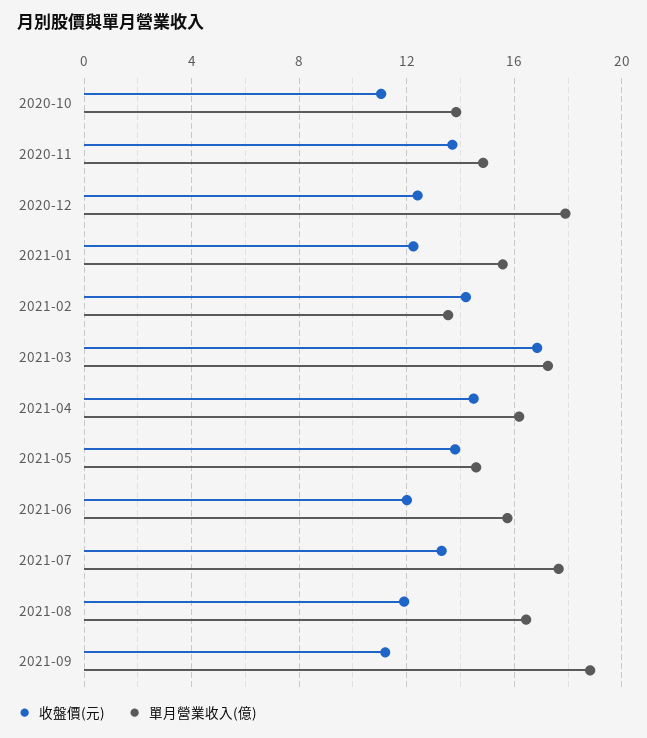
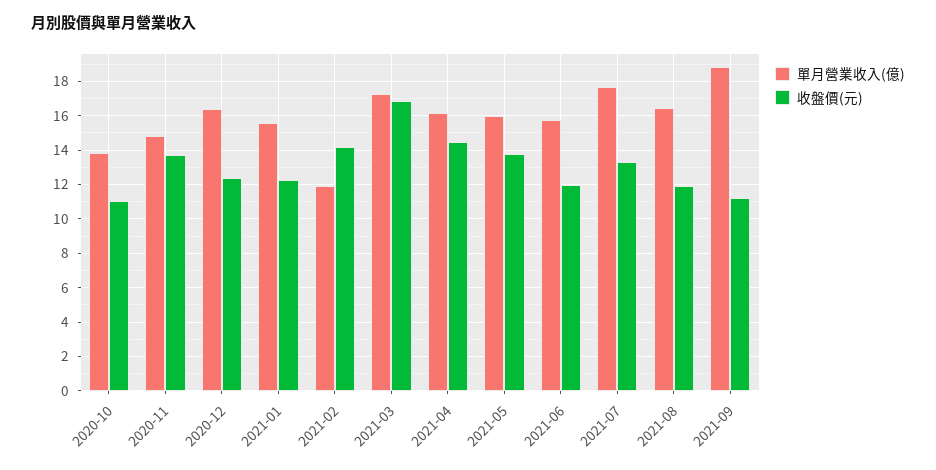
單月營業收入(億), 2020-12: 18 -> 16.5
單月營業收入(億), 2021-02: 13.5 -> 12
單月營業收入(億), 2021-05: 14.5 -> 16

